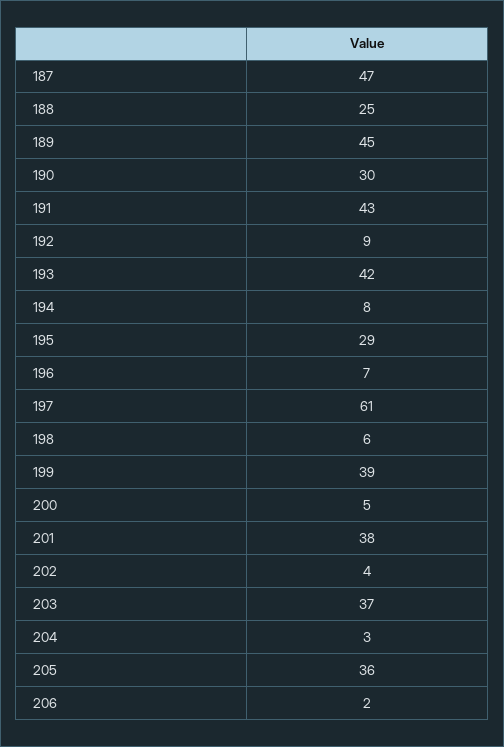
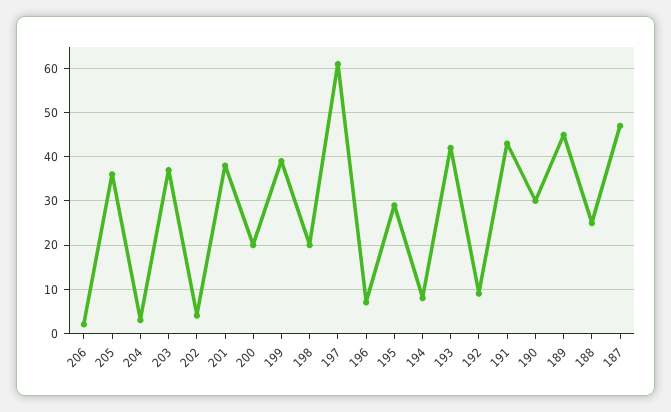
198: 6 -> 20
200: 5 -> 20

